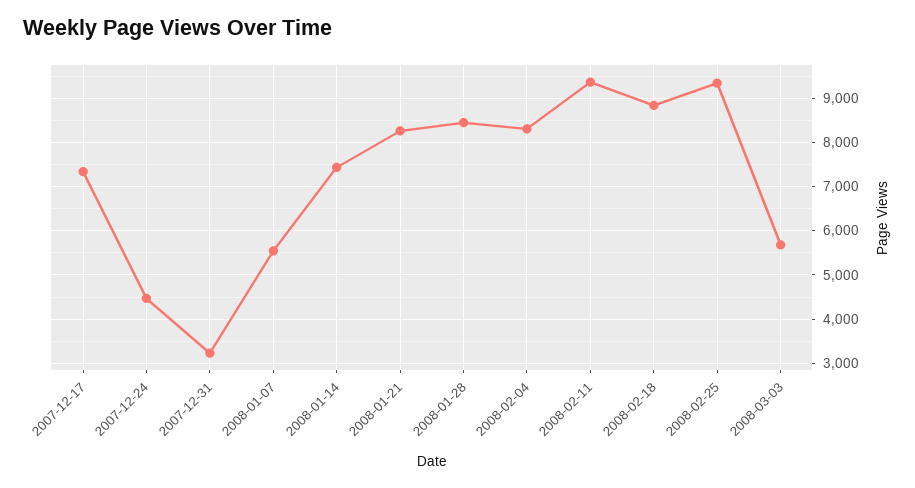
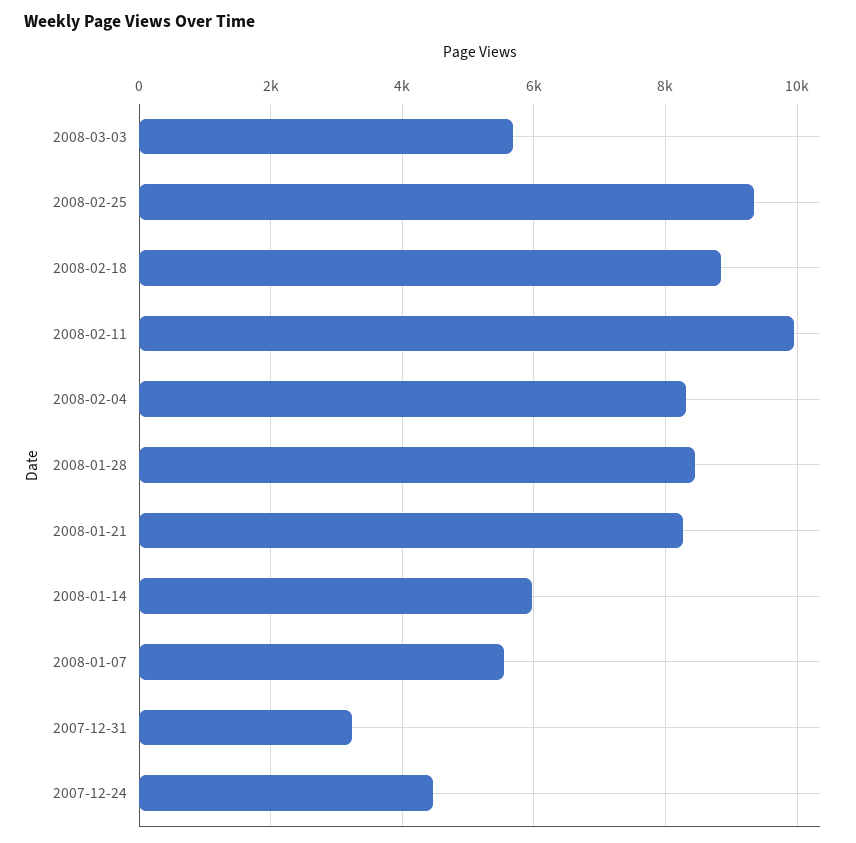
2007-12-17: 7400 -> none
2008-01-14: 7400 -> 6000
2008-02-11: 9400 -> 10000

